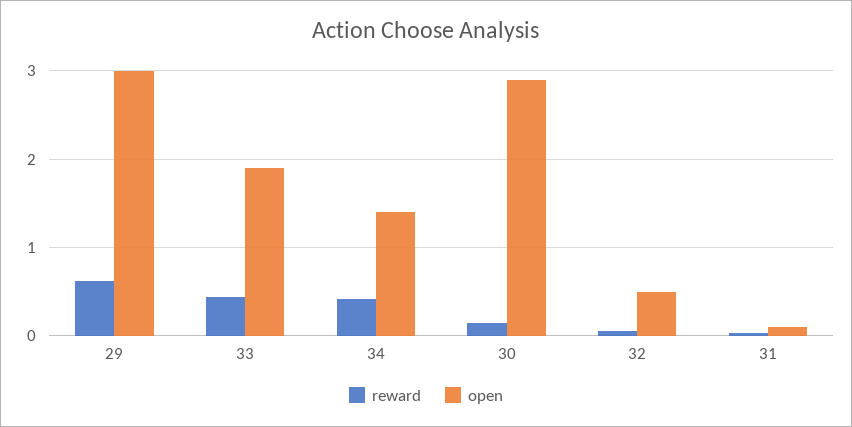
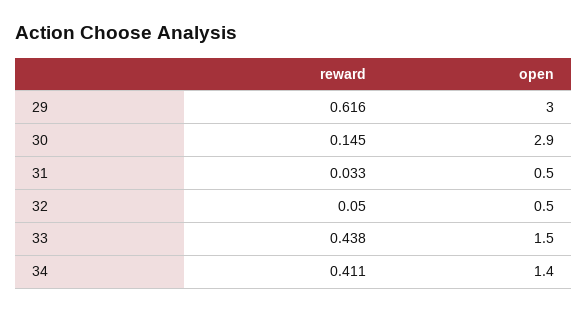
open, 33: 1.9 -> 1.5
open, 31: 0.1 -> 0.5

